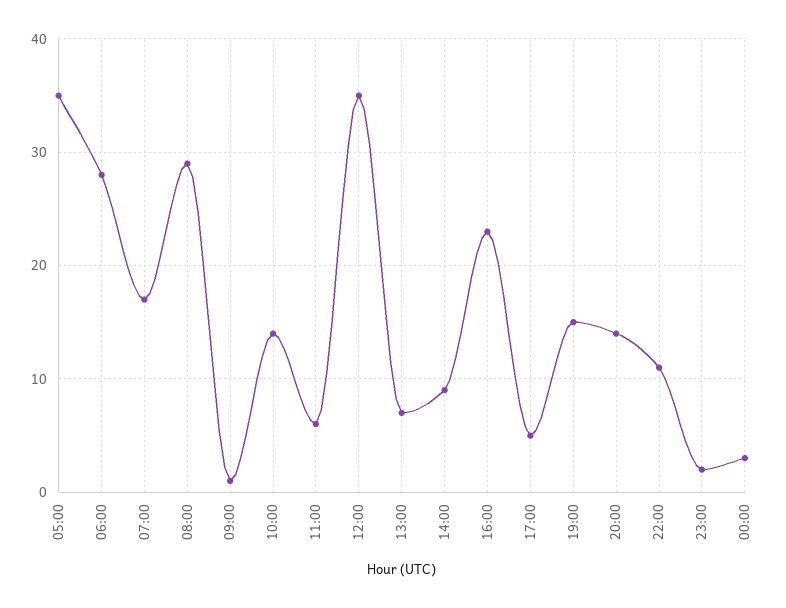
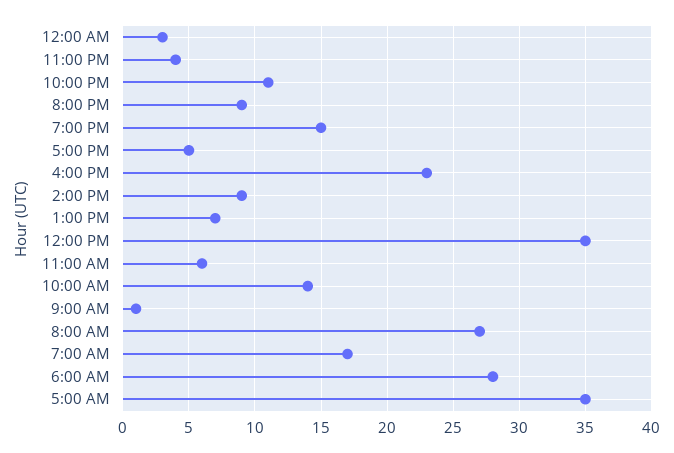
08:00: 29 -> 27
20:00: 14 -> 9
23:00: 2 -> 4

